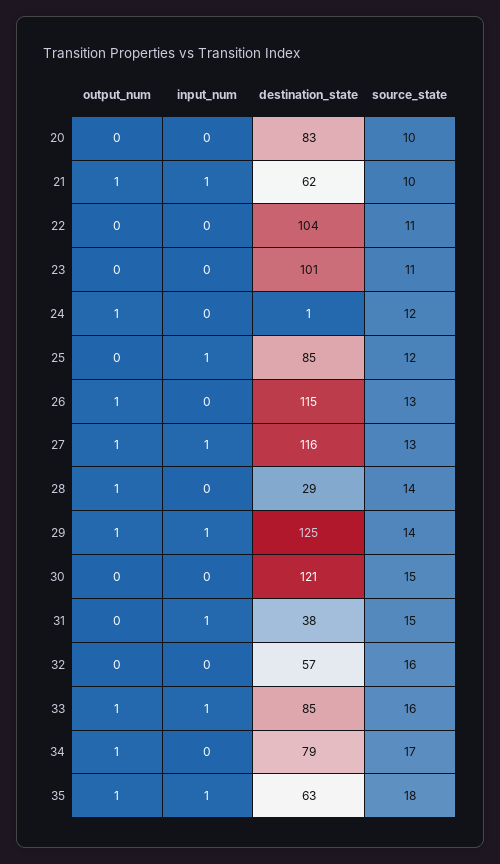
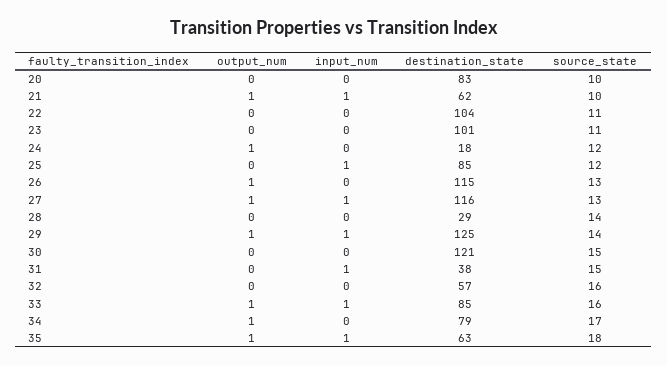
destination_state, 24: 1 -> 18
output_num, 28: 1 -> 0

